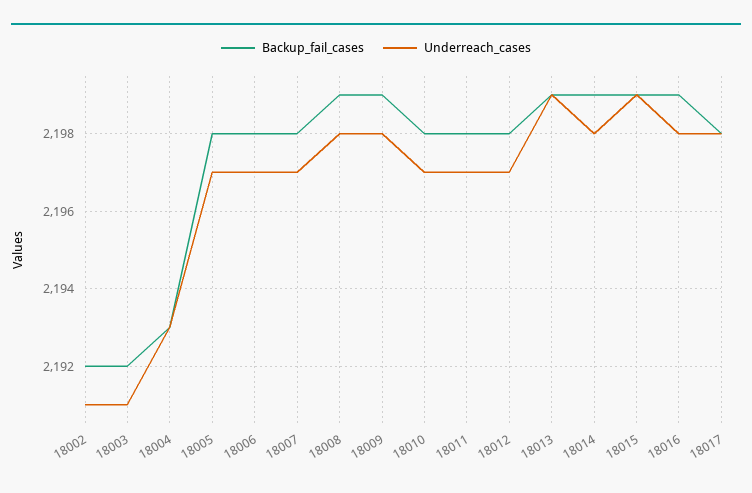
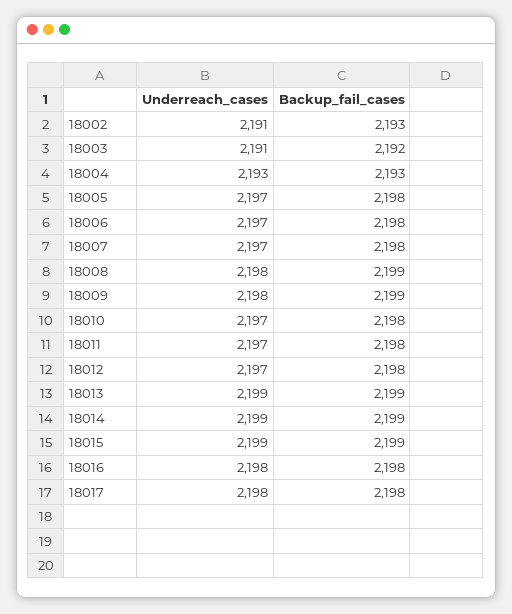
Backup_fail_cases, 18002: 2192 -> 2193
Underreach_cases, 18014: 2198 -> 2199
Backup_fail_cases, 18016: 2199 -> 2198

